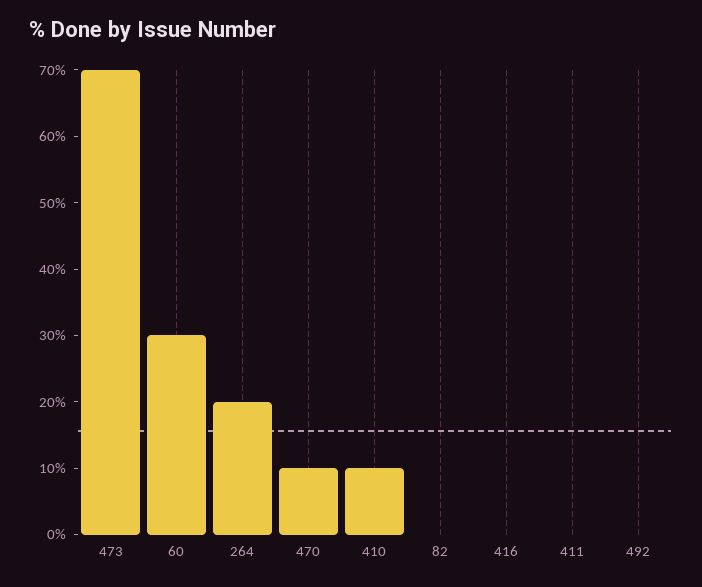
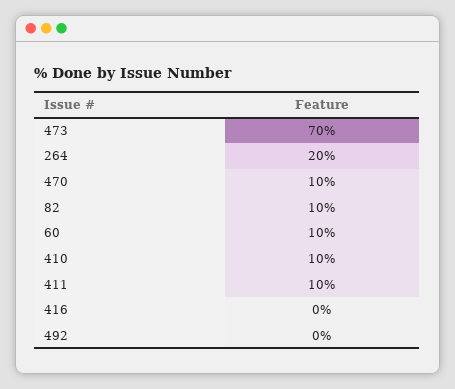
60: 30 -> 10
82: 0 -> 10
411: 0 -> 10

